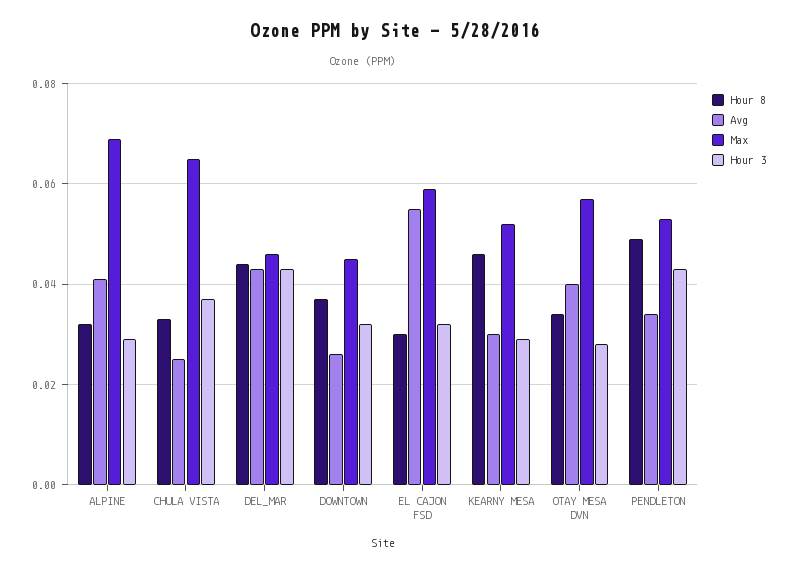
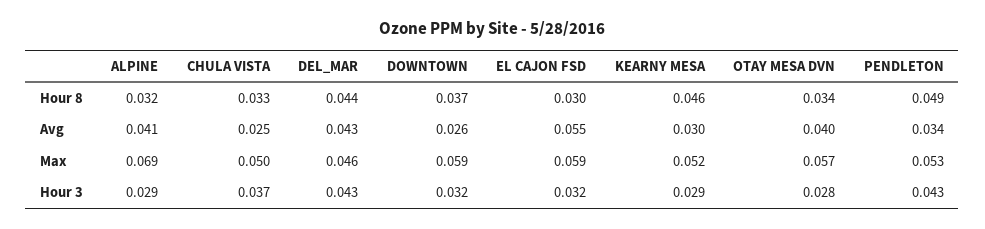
Max, CHULA VISTA: 0.065 -> 0.05
Max, DOWNTOWN: 0.045 -> 0.059

